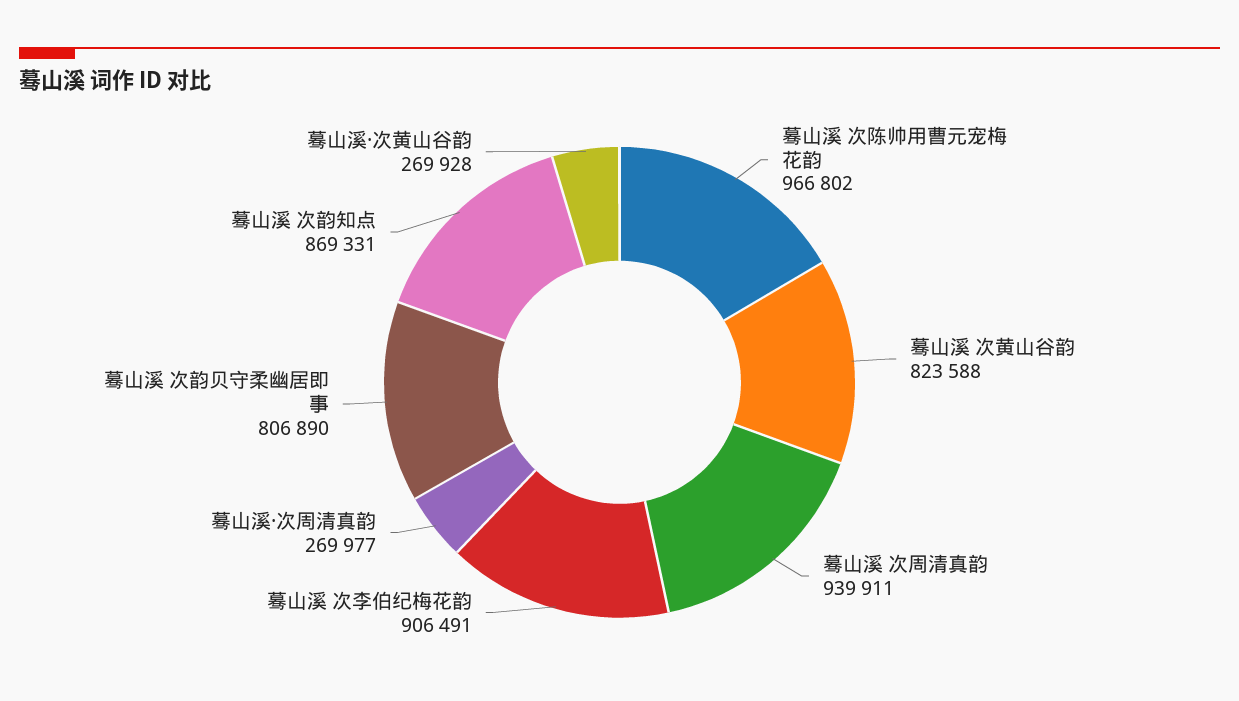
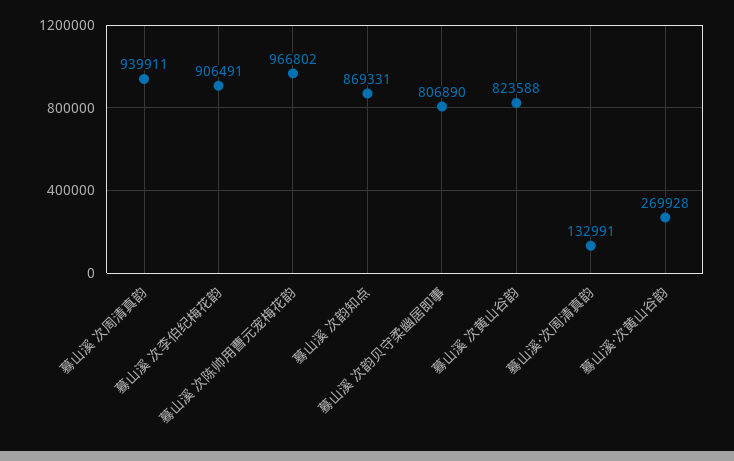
蓦山溪·次周清真韵: 269977 -> 132991

